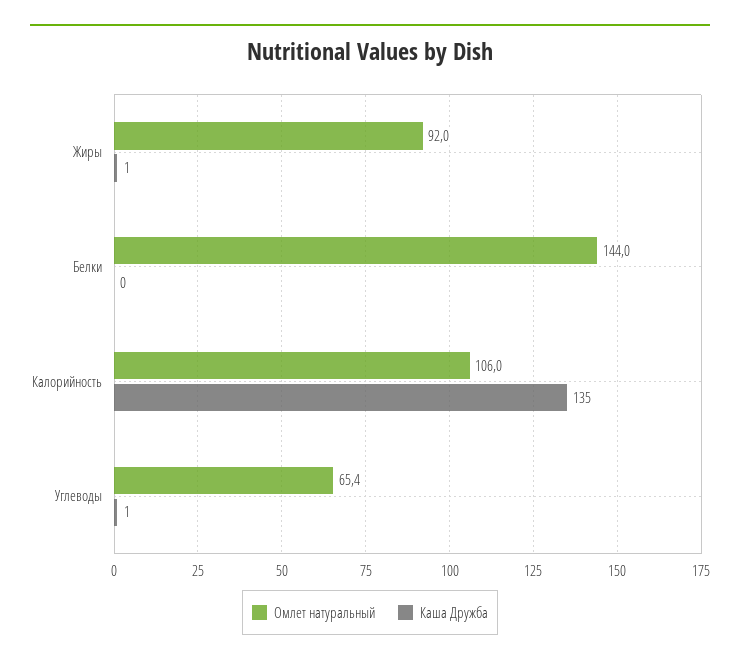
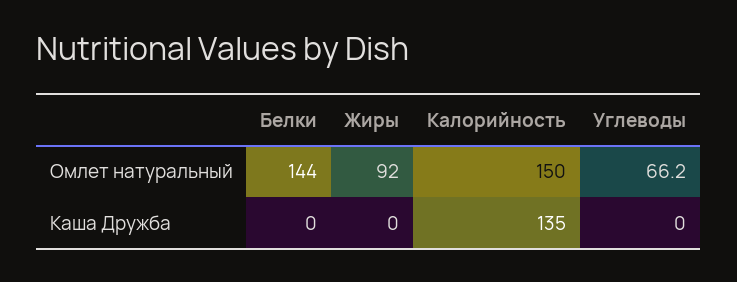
Каша Дружба, Жиры: 1 -> 0
Омлет натуральный, Калорийность: 106 -> 150
Омлет натуральный, Углеводы: 65.4 -> 66.2
Каша Дружба, Углеводы: 1 -> 0

